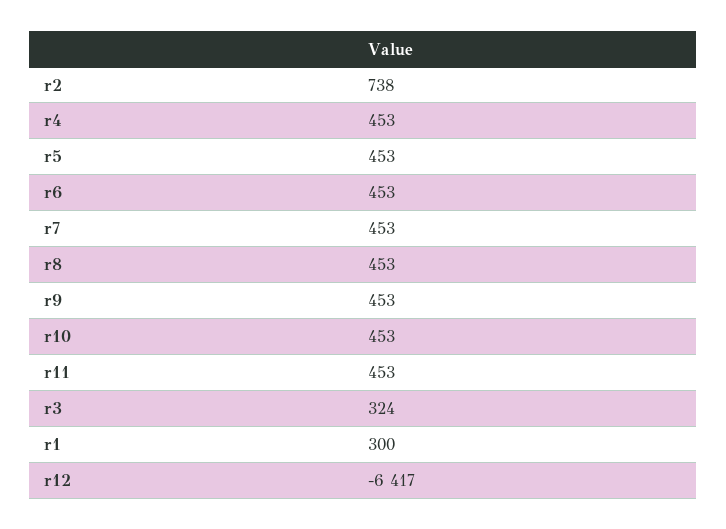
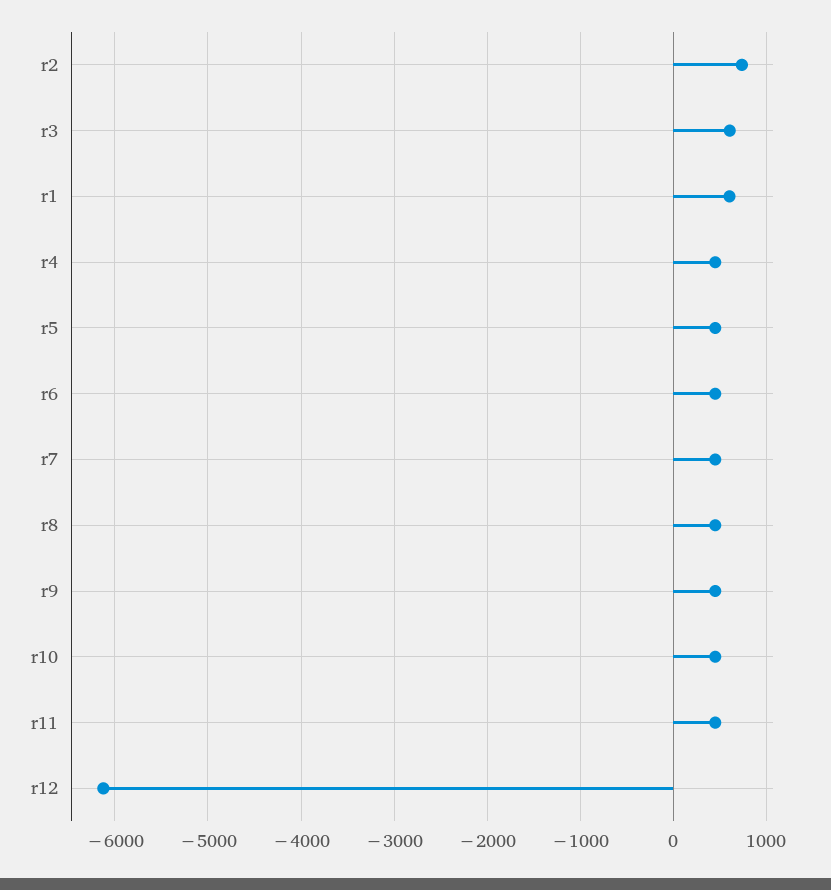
r3: 324 -> 600
r1: 300 -> 600
r12: -6417 -> -6100

